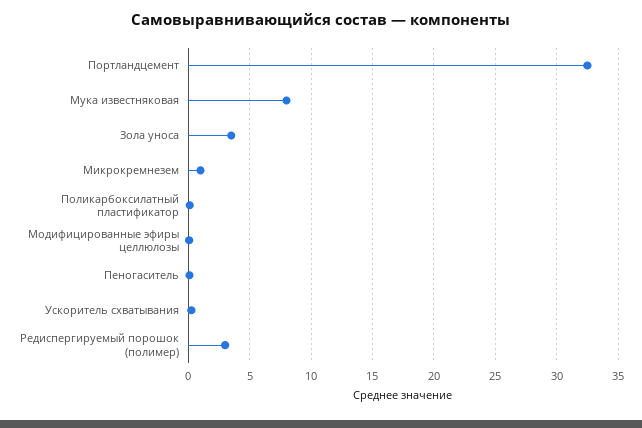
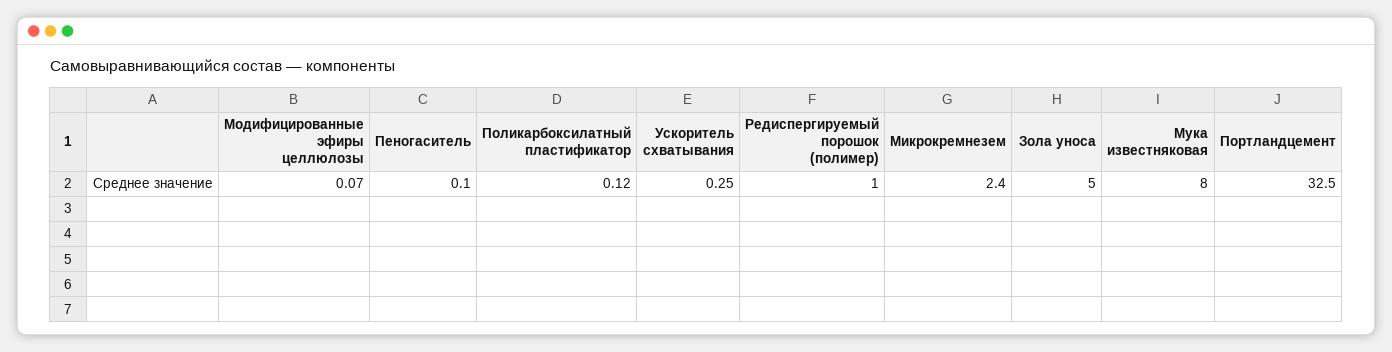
Зола уноса: 3.5 -> 5
Микрокремнезем: 1 -> 2.4
Редиспергируемый порошок (полимер): 3 -> 1

